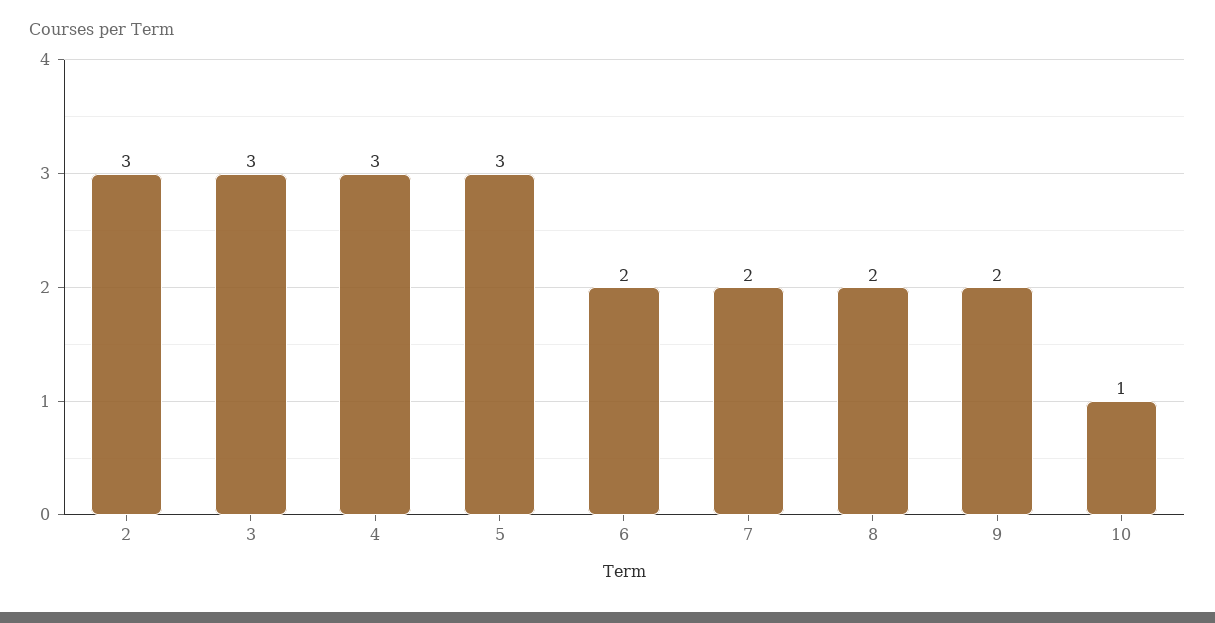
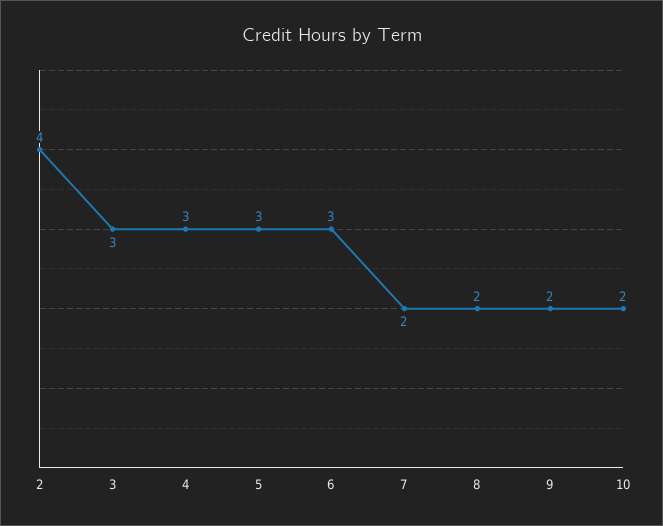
2: 3 -> 4
6: 2 -> 3
10: 1 -> 2

